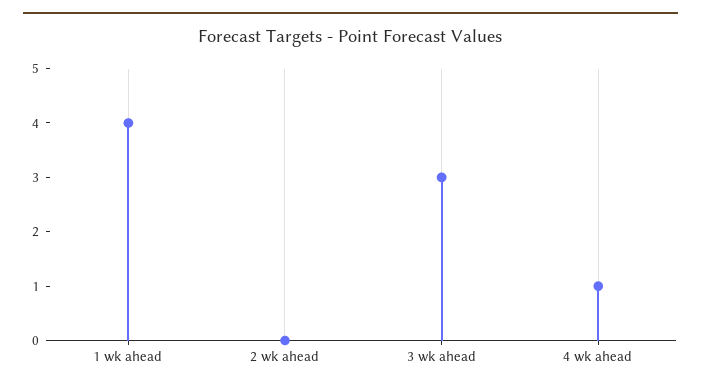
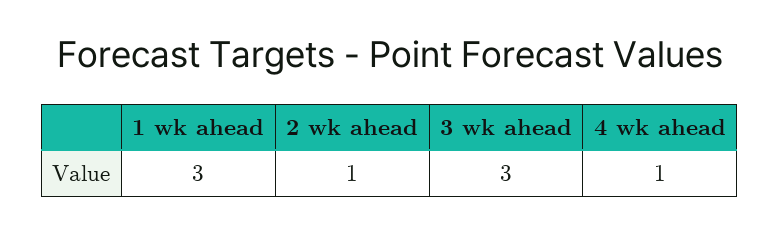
1 wk ahead: 4 -> 3
2 wk ahead: 0 -> 1

